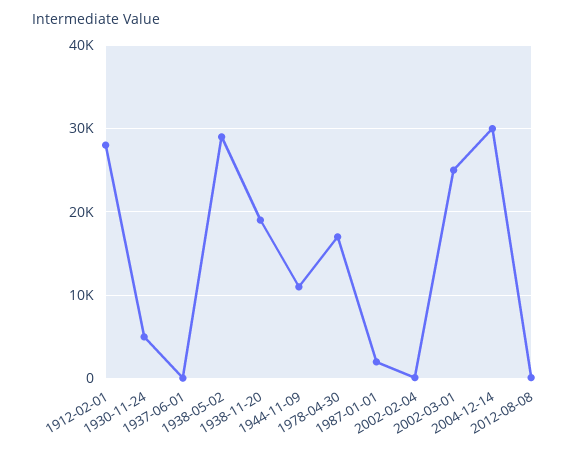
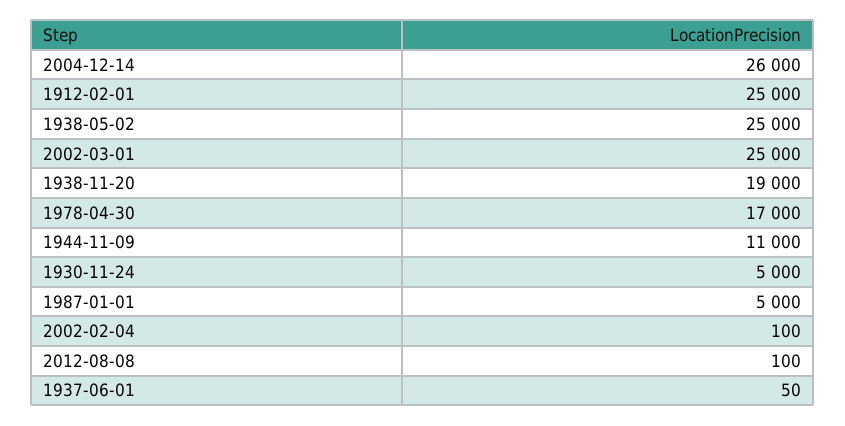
1912-02-01: 28000 -> 25000
1938-05-02: 29000 -> 25000
1987-01-01: 2000 -> 5000
2004-12-14: 30000 -> 26000

